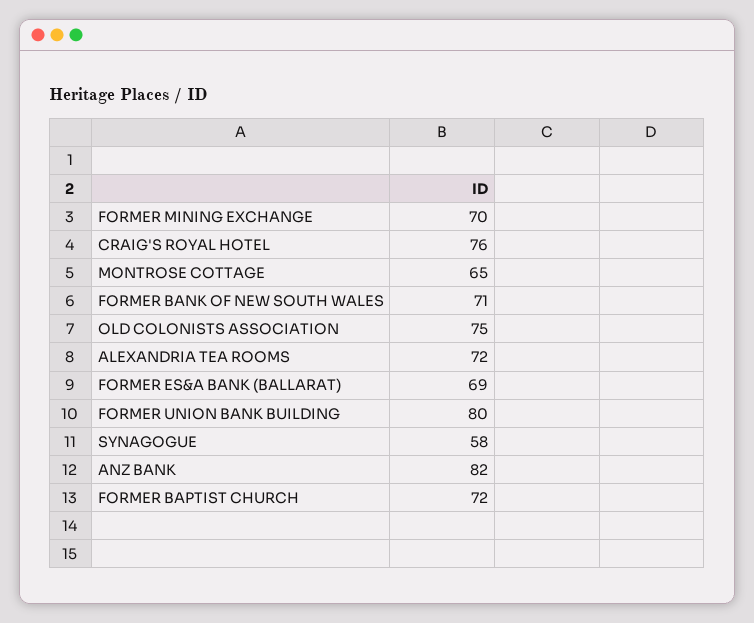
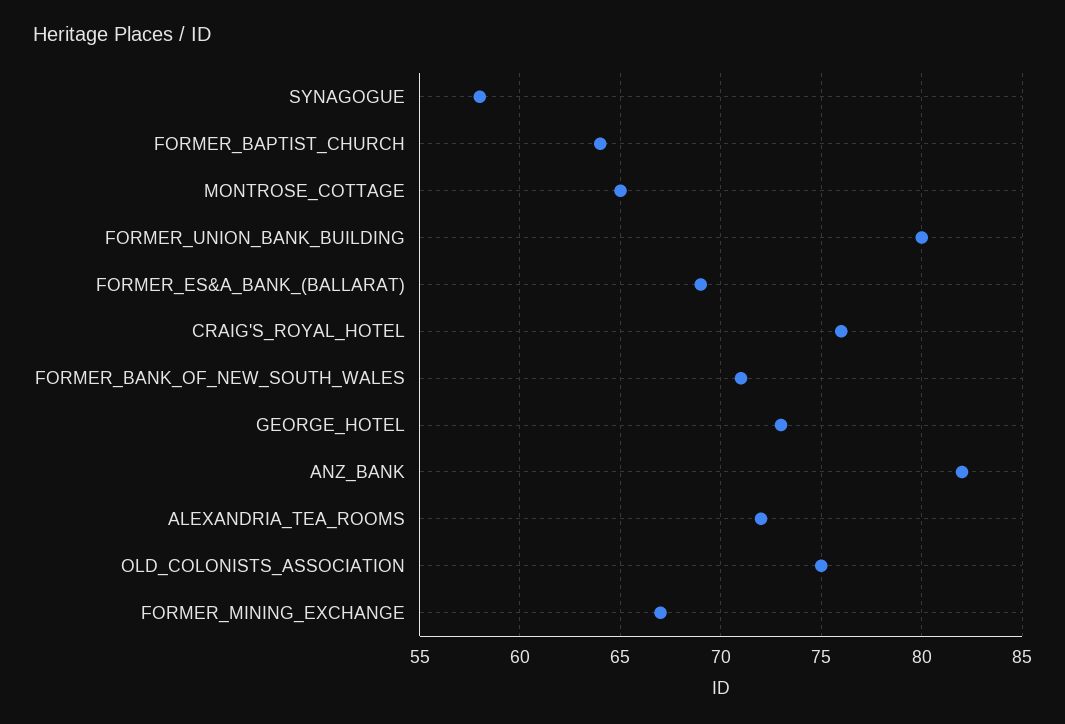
FORMER MINING EXCHANGE: 70 -> 67
FORMER BAPTIST CHURCH: 72 -> 64
GEORGE_HOTEL: none -> 73

